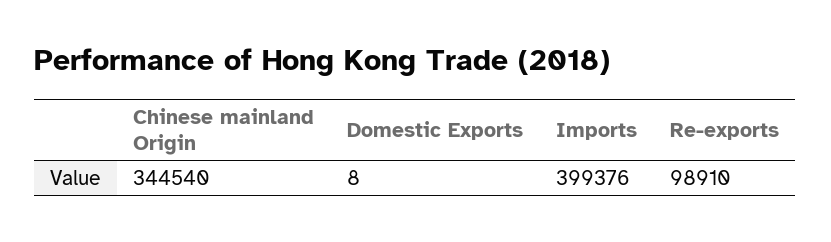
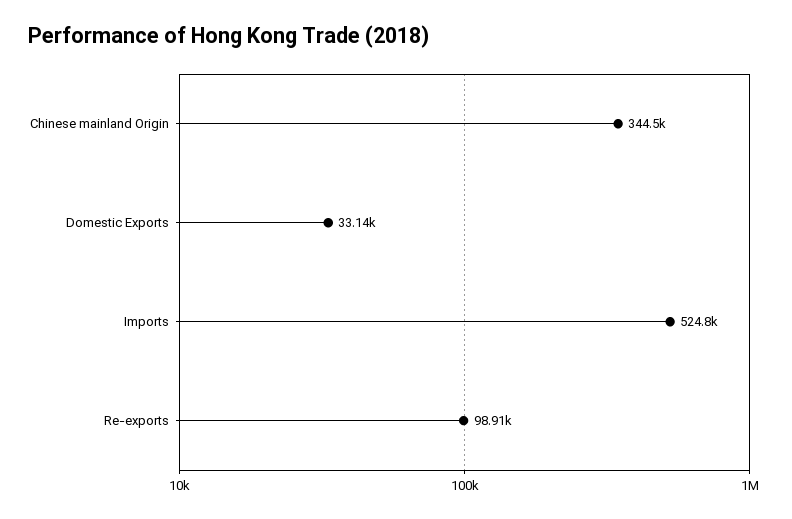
Domestic Exports: 8 -> 33140
Imports: 399376 -> 524800

